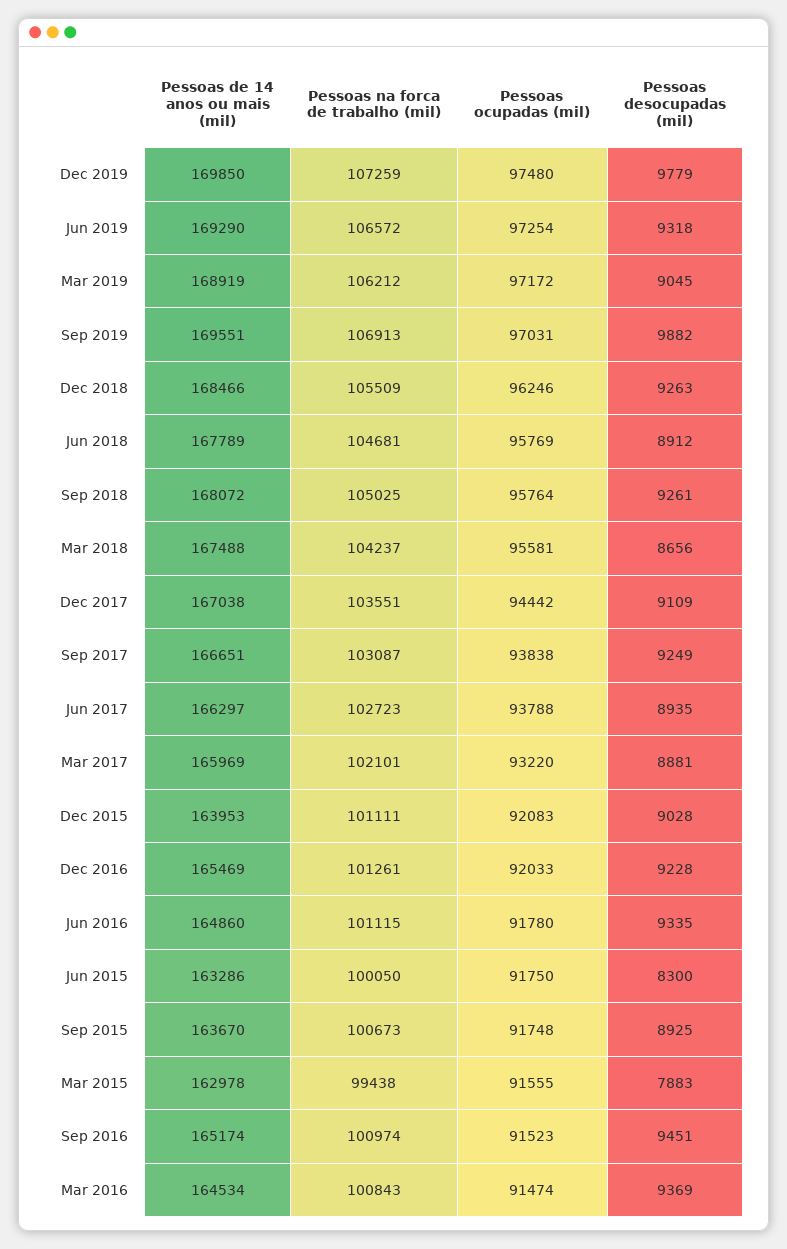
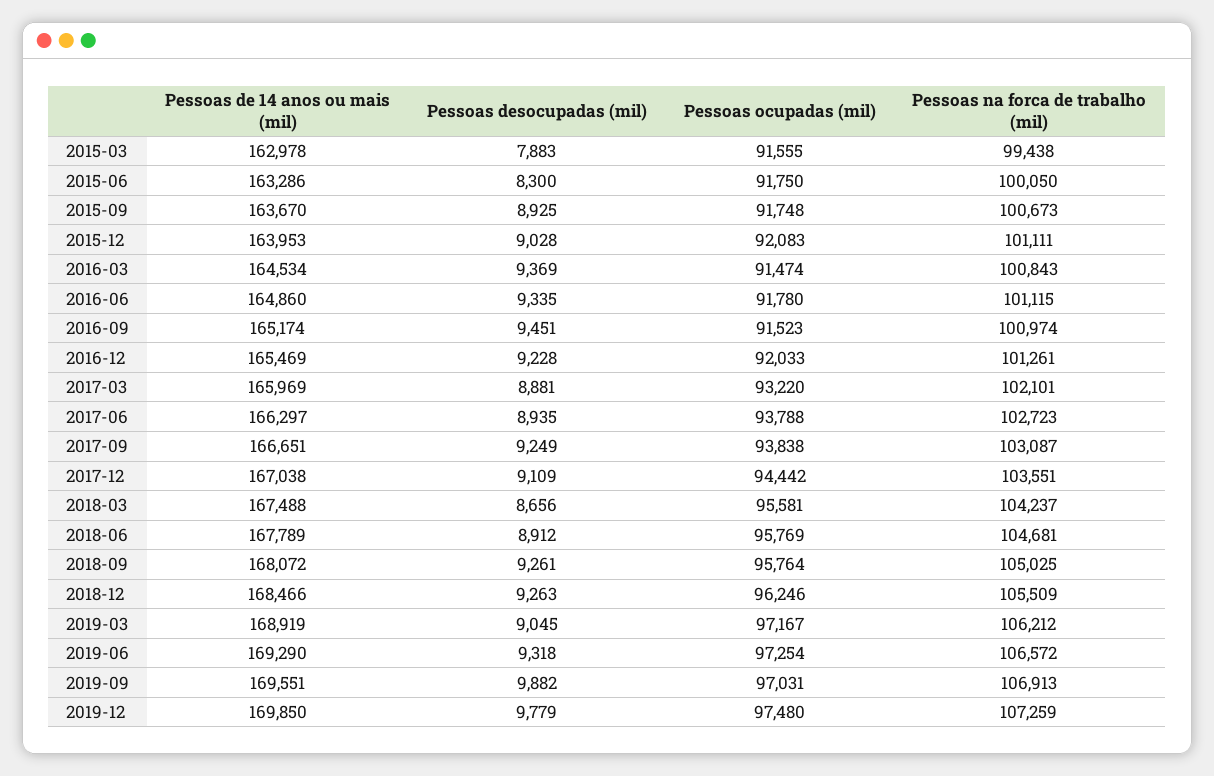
Pessoas ocupadas (mil), Mar 2019: 97172 -> 97167

